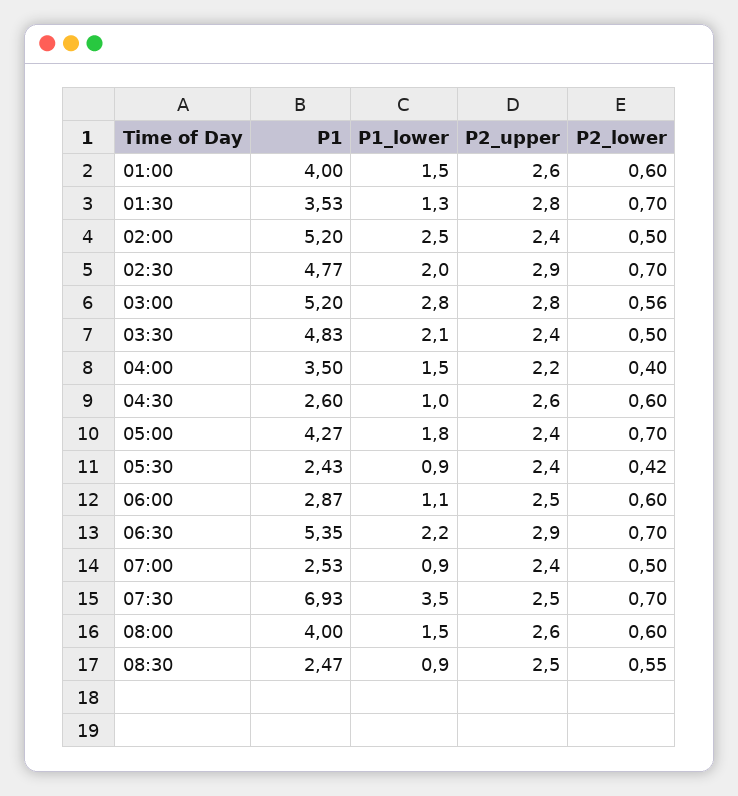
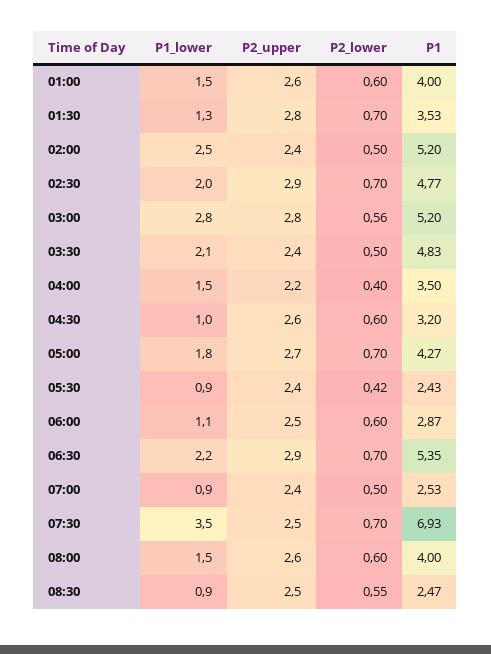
P1, 04:30: 2.6 -> 3.2
P2_upper, 05:00: 2.4 -> 2.7

